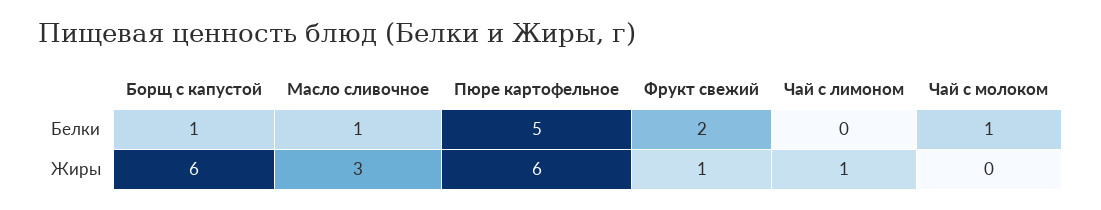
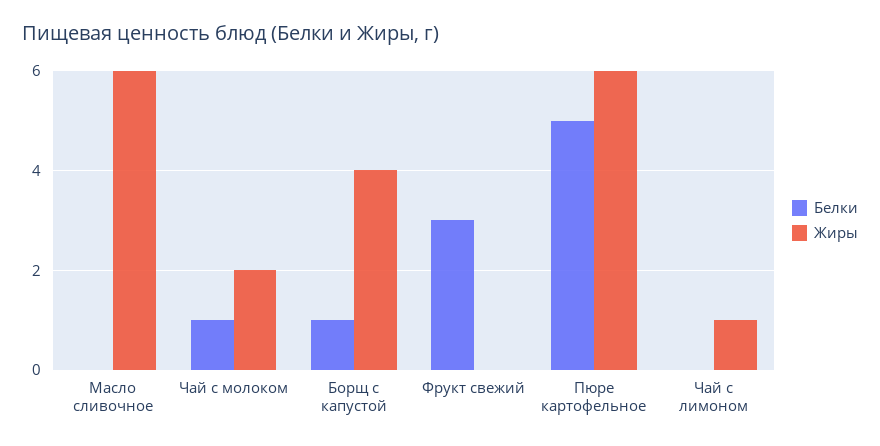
Белки, Масло сливочное: 1 -> 0
Белки, Фрукт свежий: 2 -> 3
Жиры, Борщ с капустой: 6 -> 4
Жиры, Масло сливочное: 3 -> 6
Жиры, Фрукт свежий: 1 -> 0
Жиры, Чай с молоком: 0 -> 2

